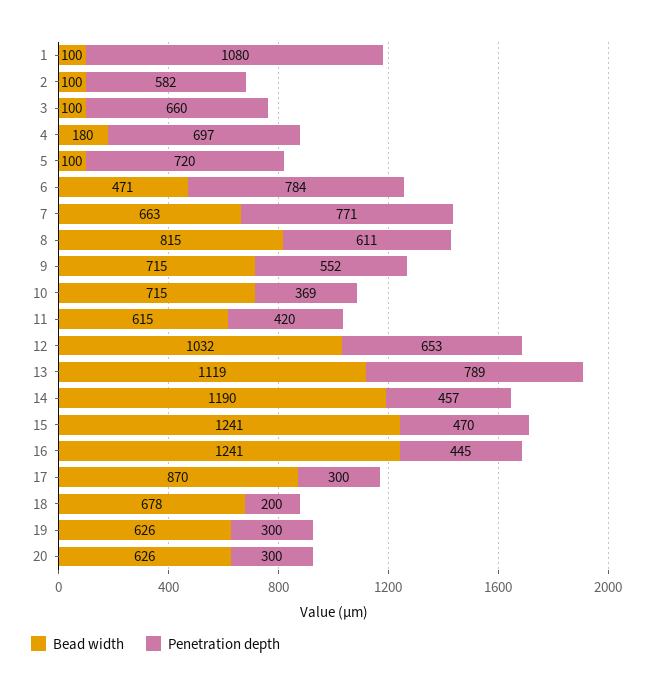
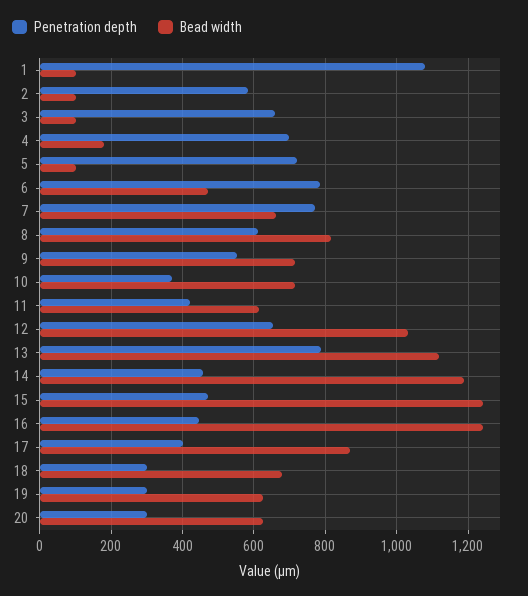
Penetration depth, 17: 300 -> 400
Penetration depth, 18: 200 -> 300

